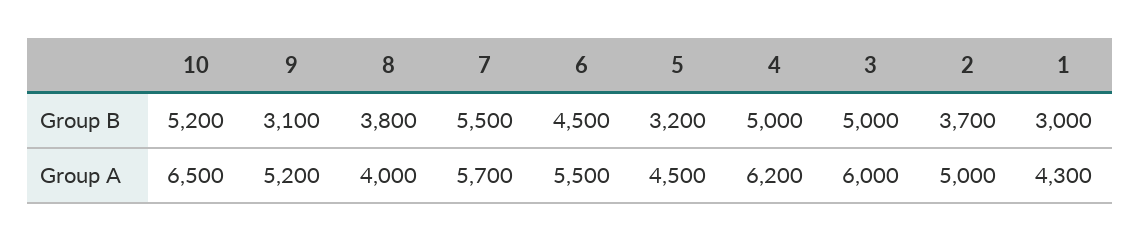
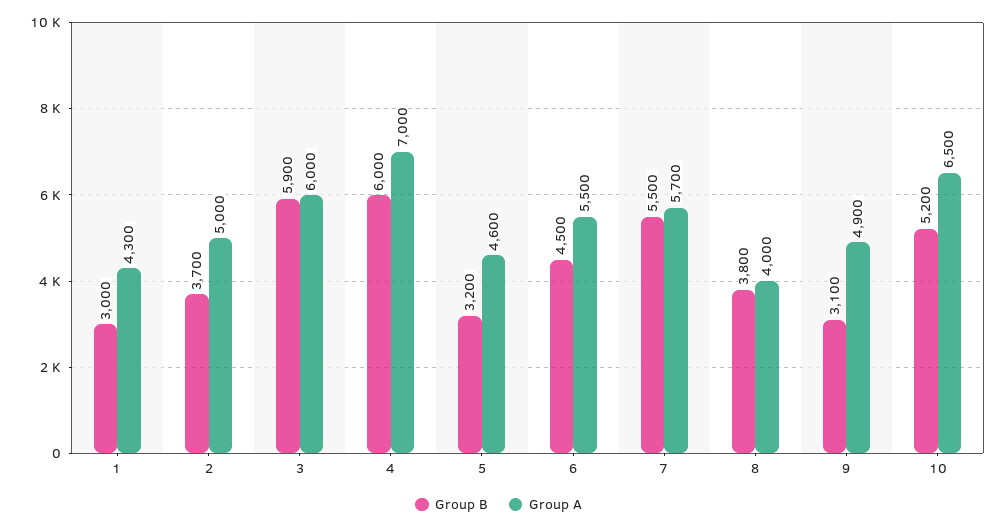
Group B, 4: 5000 -> 6000
Group B, 3: 5000 -> 5900
Group A, 9: 5200 -> 4900
Group A, 5: 4500 -> 4600
Group A, 4: 6200 -> 7000

